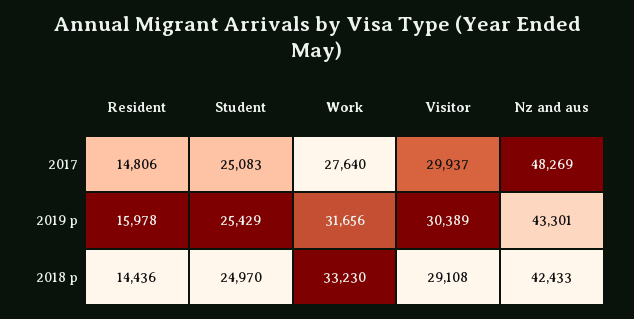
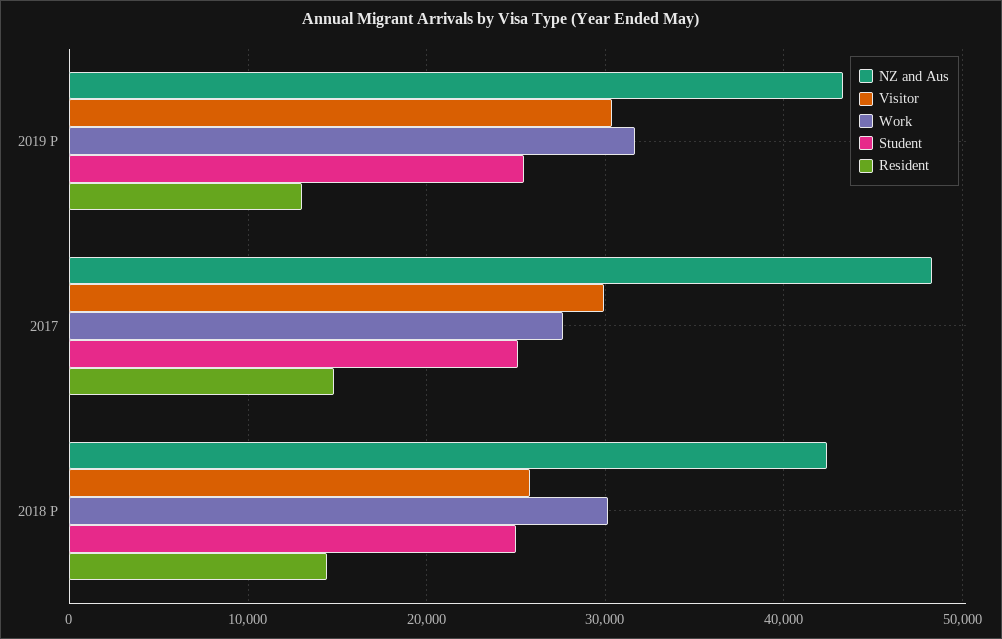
Resident, 2019 p: 15978 -> 13000
Work, 2018 p: 33230 -> 30000
Visitor, 2018 p: 29108 -> 26000

